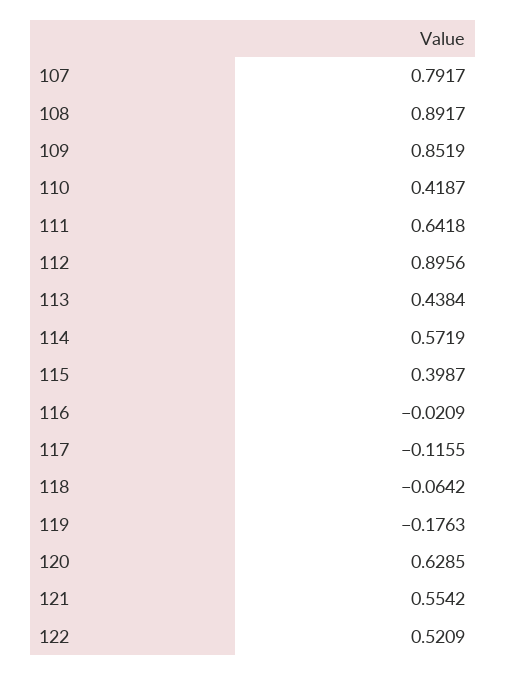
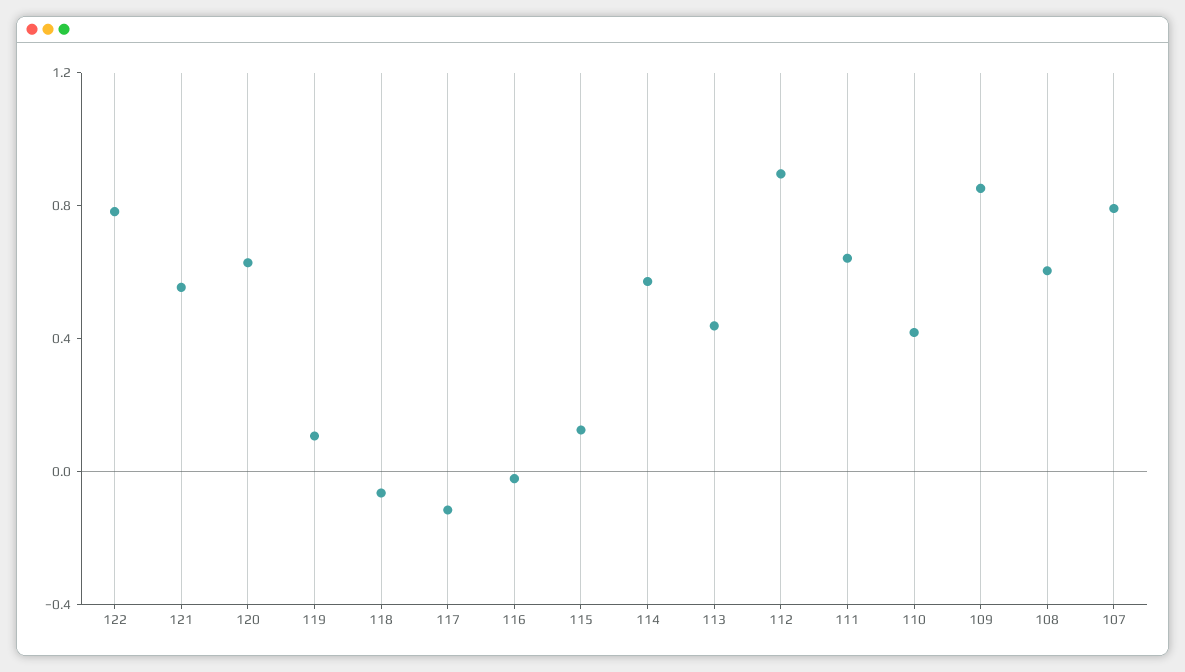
108: 0.8917 -> 0.6
115: 0.3987 -> 0.1
119: -0.1763 -> 0.1
122: 0.5209 -> 0.8

